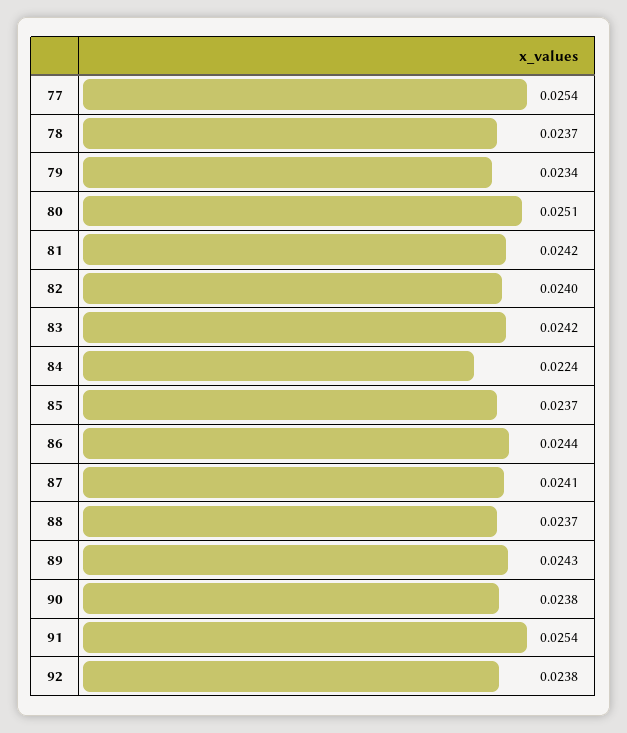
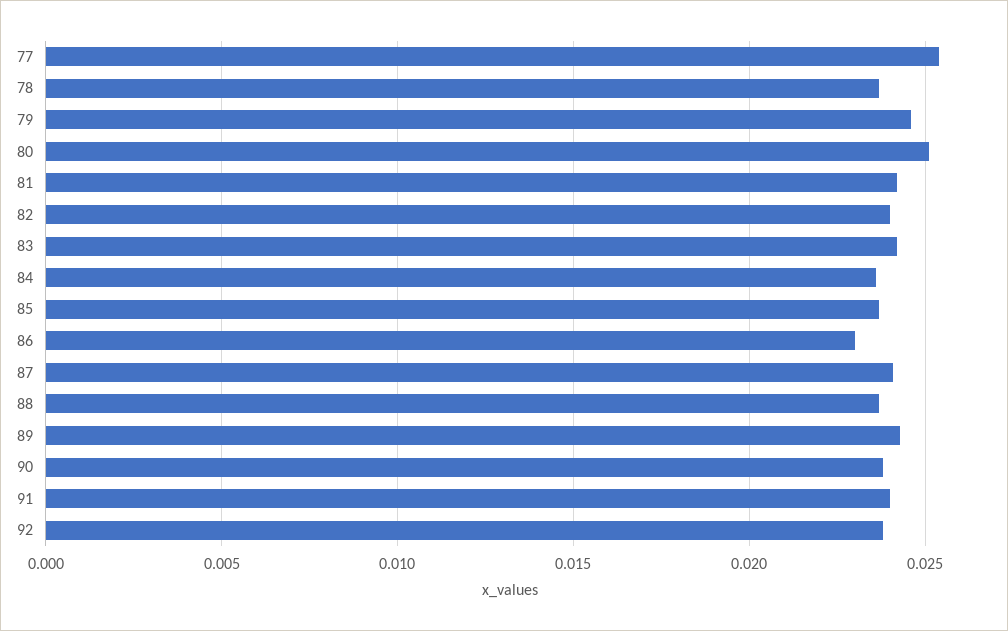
79: 0.0234 -> 0.0245
84: 0.0224 -> 0.0235
86: 0.0244 -> 0.023
91: 0.0254 -> 0.024

